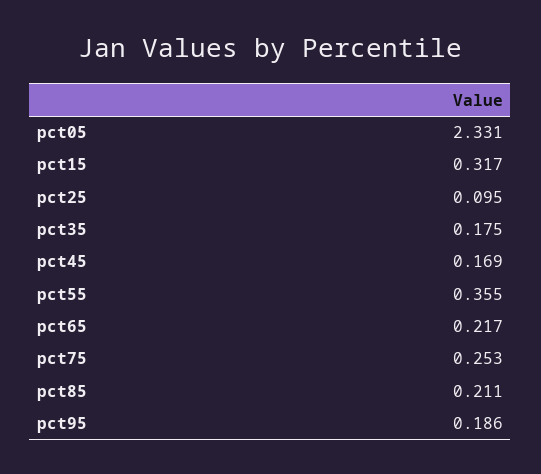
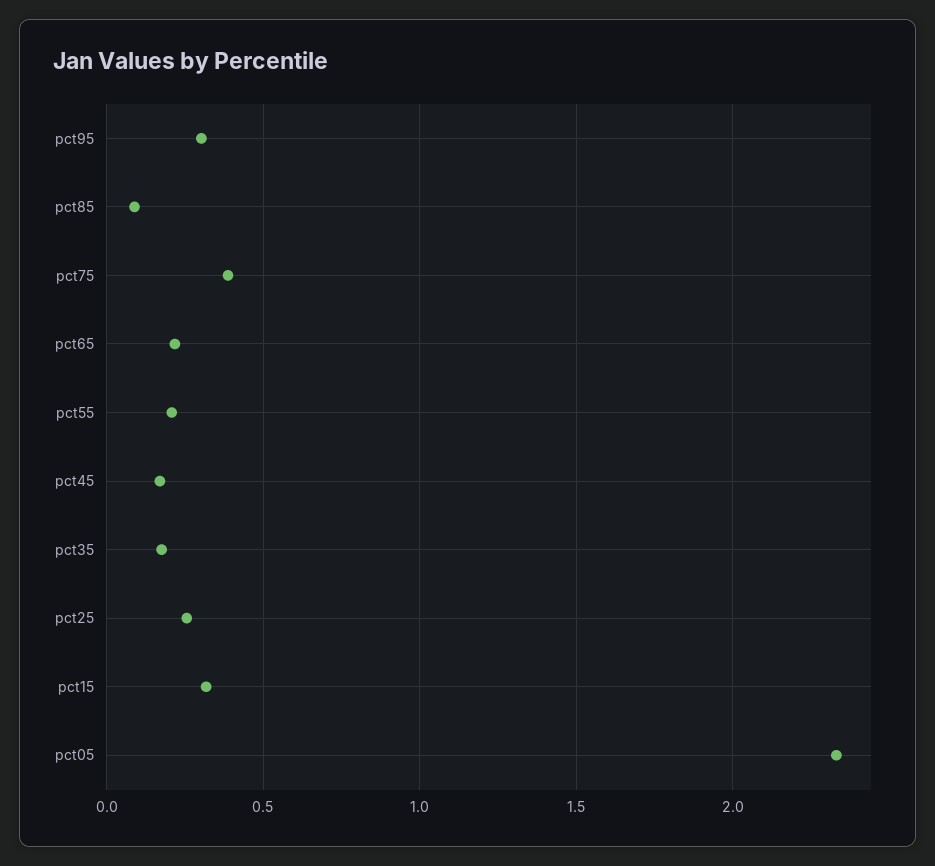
pct25: 0.095 -> 0.25
pct55: 0.355 -> 0.2
pct75: 0.253 -> 0.4
pct85: 0.211 -> 0.1
pct95: 0.186 -> 0.3

